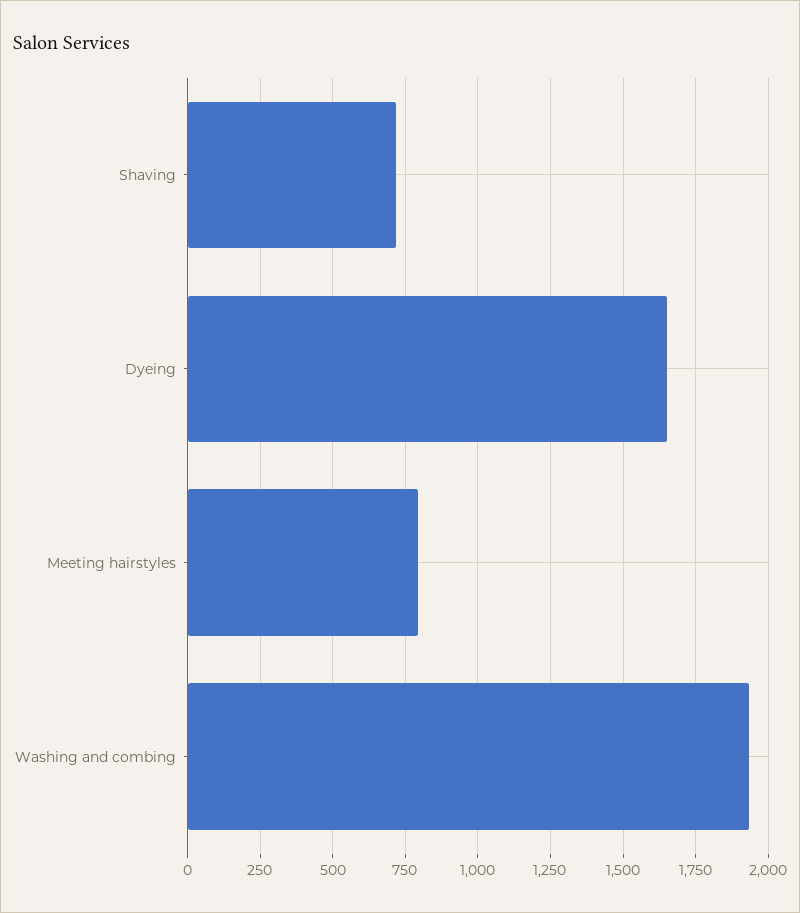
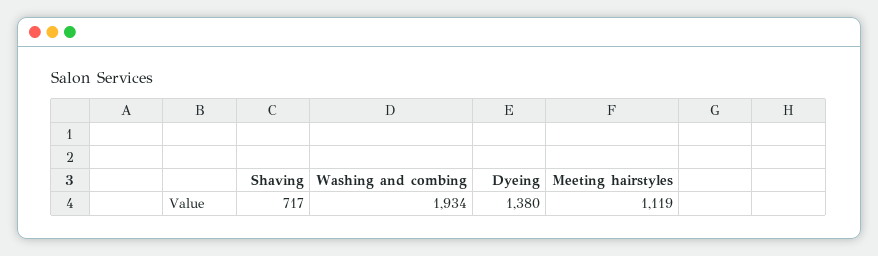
Dyeing: 1650 -> 1380
Meeting hairstyles: 800 -> 1119

